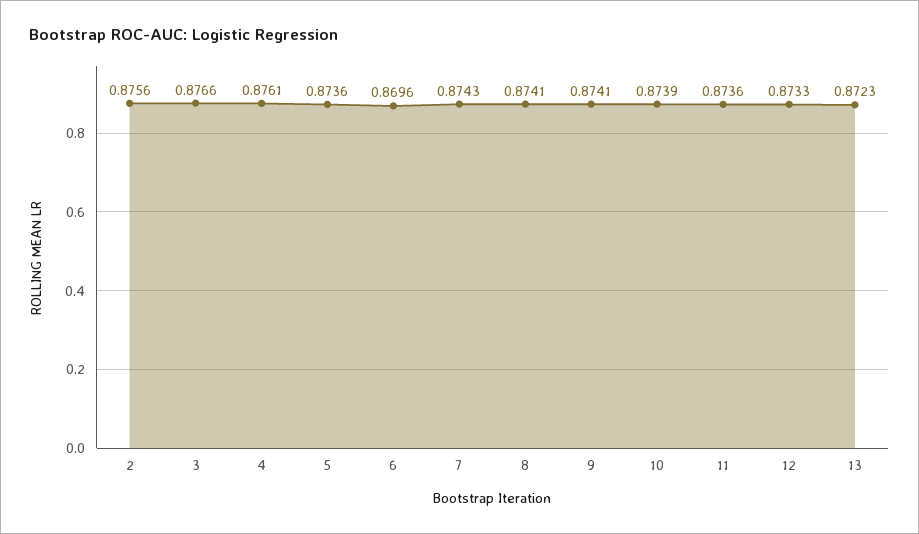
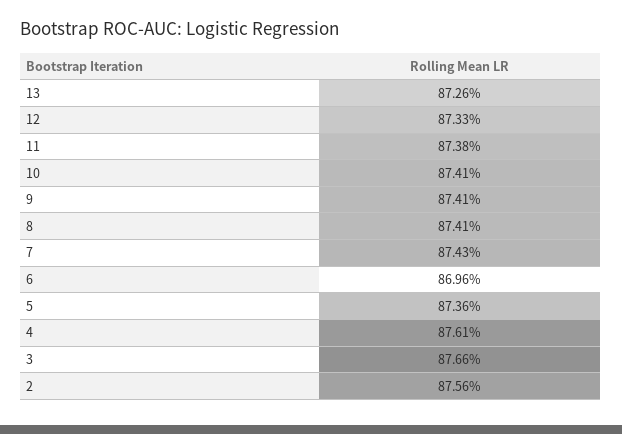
10: 0.8739 -> 0.8741
11: 0.8736 -> 0.8738
13: 0.8723 -> 0.8726

